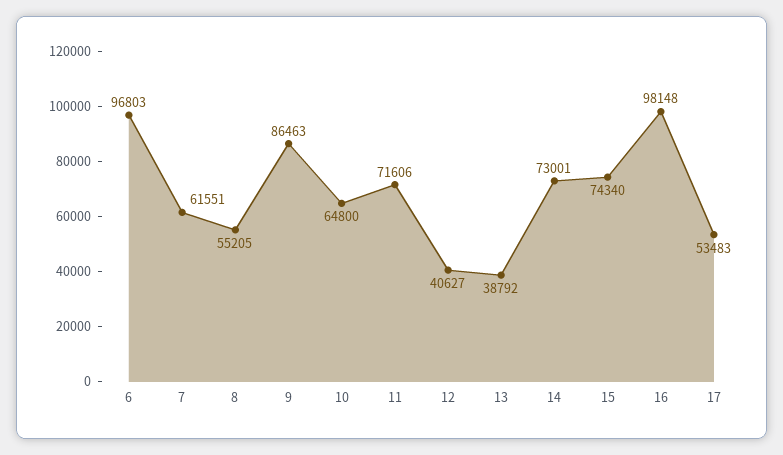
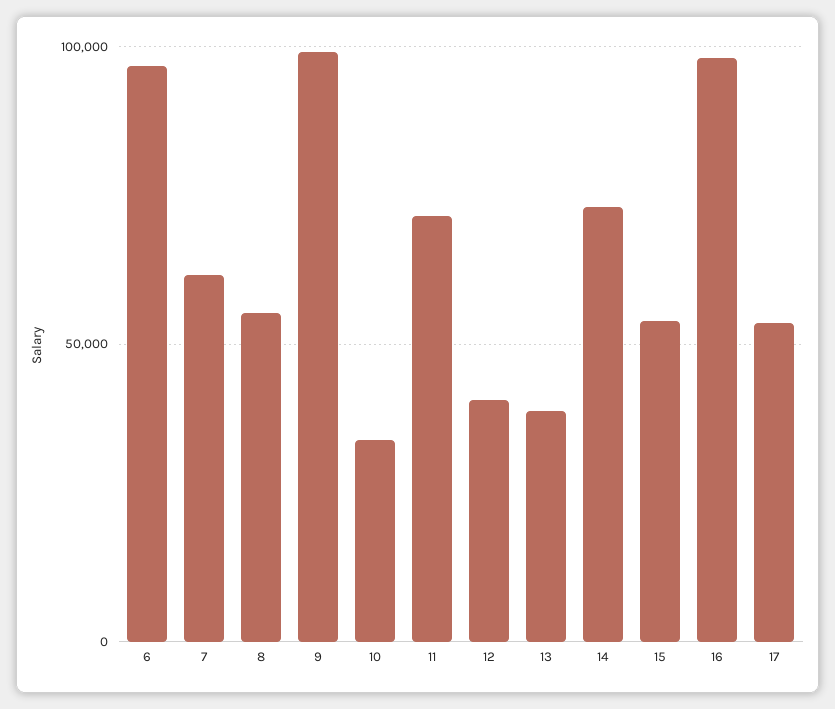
9: 86463 -> 100000
10: 64800 -> 35000
15: 74340 -> 55000

